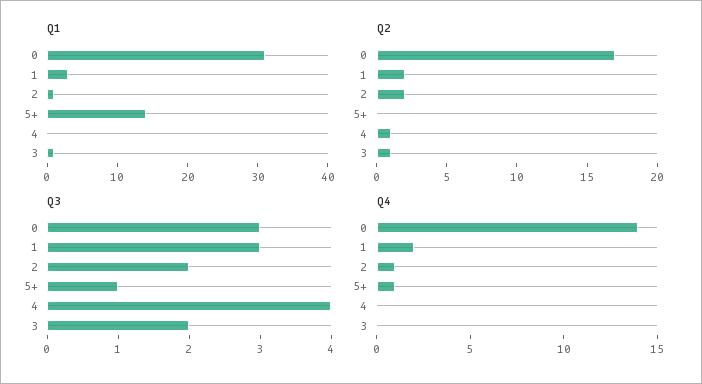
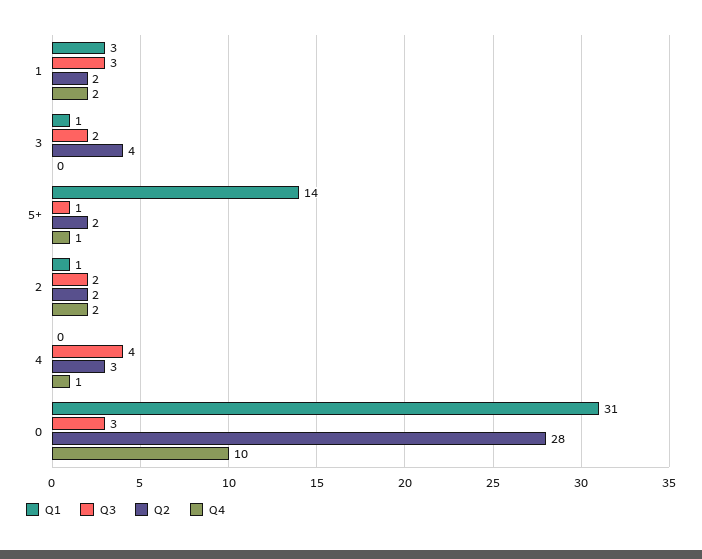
Q2, 0: 17 -> 28
Q2, 5+: 0 -> 2
Q2, 4: 1 -> 3
Q2, 3: 1 -> 4
Q4, 0: 14 -> 10
Q4, 2: 1 -> 2
Q4, 4: 0 -> 1

